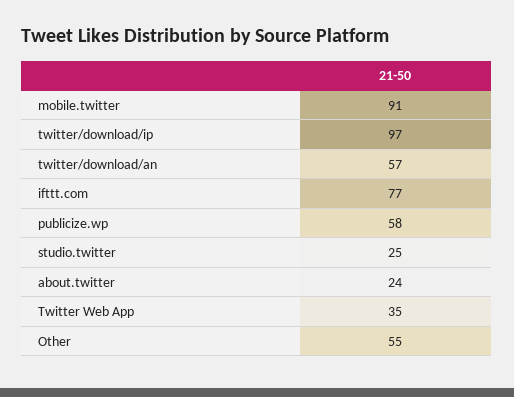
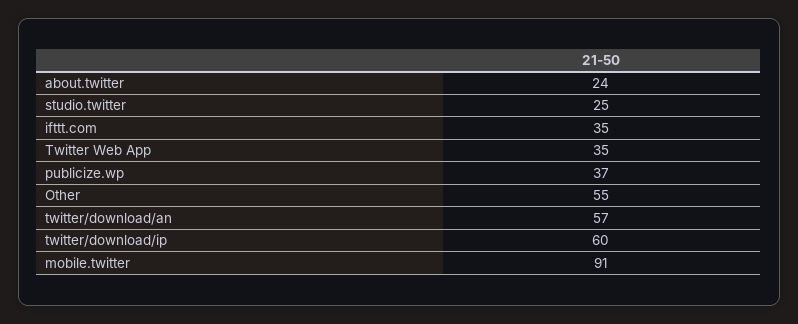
twitter/download/ip: 97 -> 60
ifttt.com: 77 -> 35
publicize.wp: 58 -> 37

